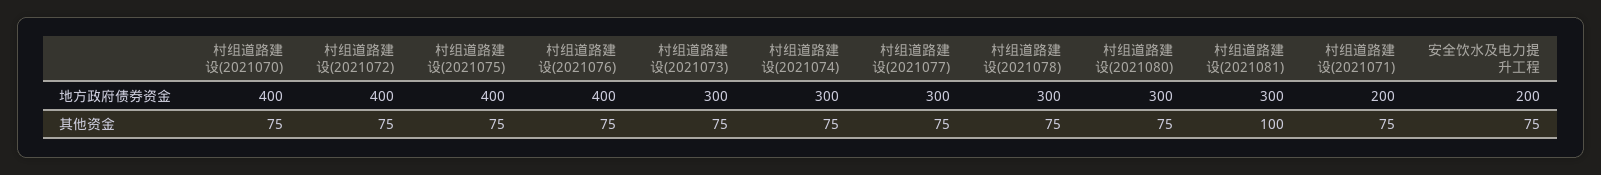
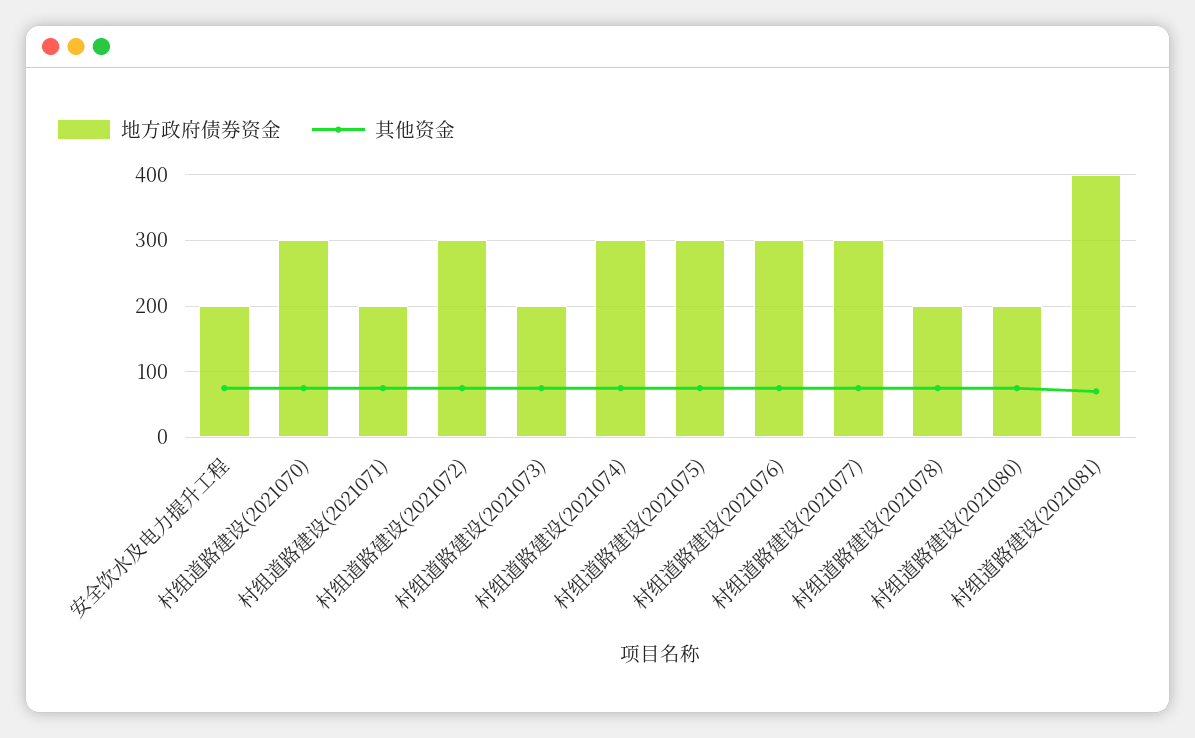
地方政府债券资金, 村组道路建设(2021070): 400 -> 300
地方政府债券资金, 村组道路建设(2021072): 400 -> 300
地方政府债券资金, 村组道路建设(2021075): 400 -> 300
地方政府债券资金, 村组道路建设(2021076): 400 -> 300
地方政府债券资金, 村组道路建设(2021073): 300 -> 200
地方政府债券资金, 村组道路建设(2021078): 300 -> 200
地方政府债券资金, 村组道路建设(2021080): 300 -> 200
地方政府债券资金, 村组道路建设(2021081): 300 -> 400
其他资金, 村组道路建设(2021081): 100 -> 70

